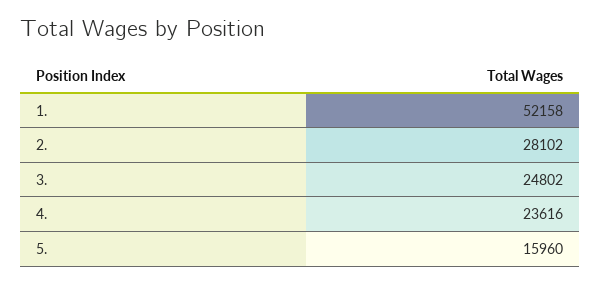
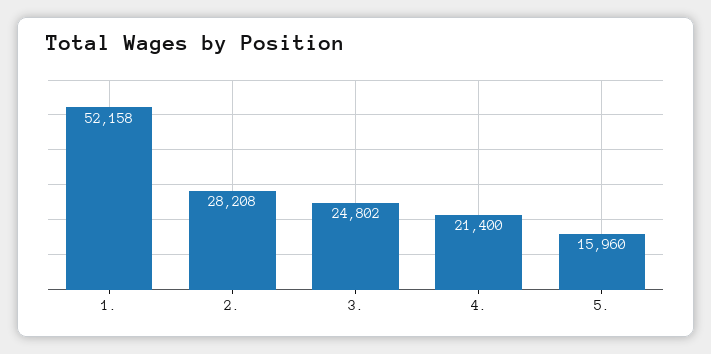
2.: 28102 -> 28208
4.: 23616 -> 21400

